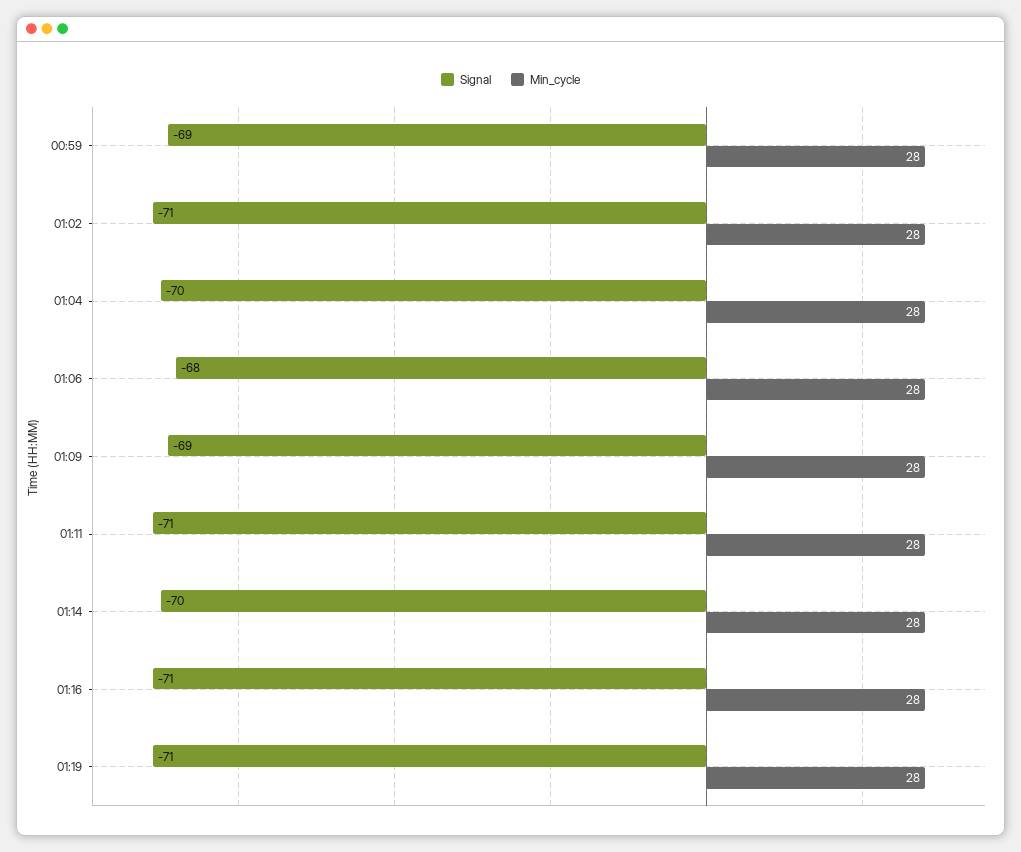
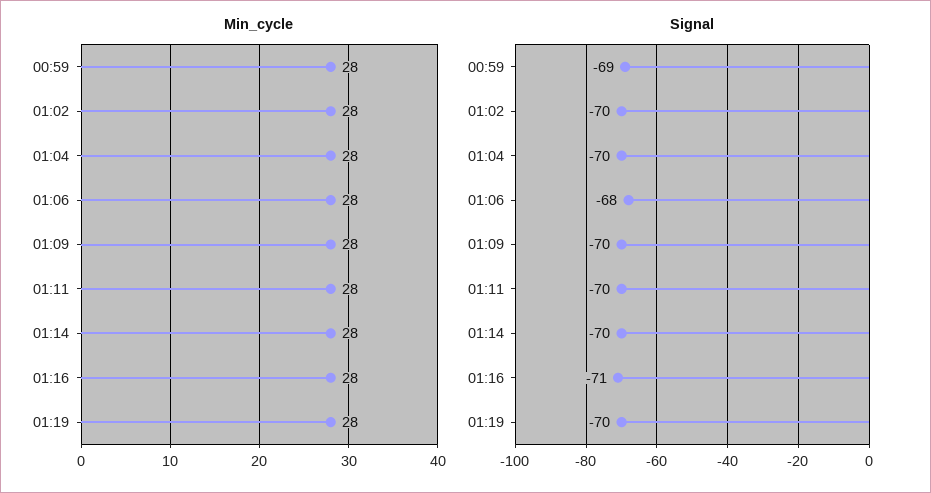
Signal, 01:02: -71 -> -70
Signal, 01:09: -69 -> -70
Signal, 01:11: -71 -> -70
Signal, 01:19: -71 -> -70

